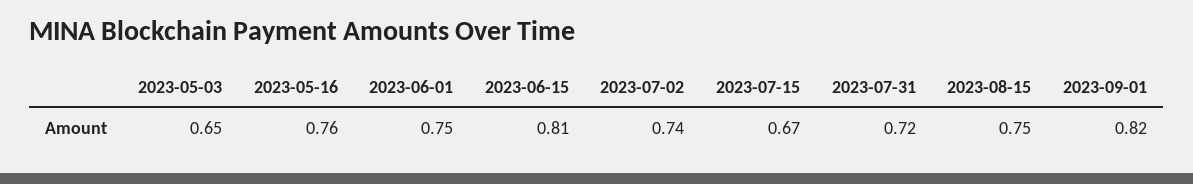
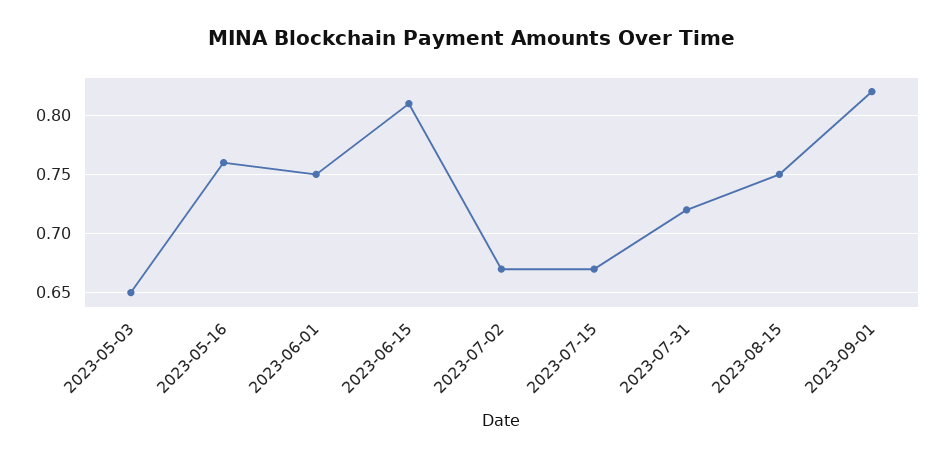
2023-07-02: 0.74 -> 0.67

